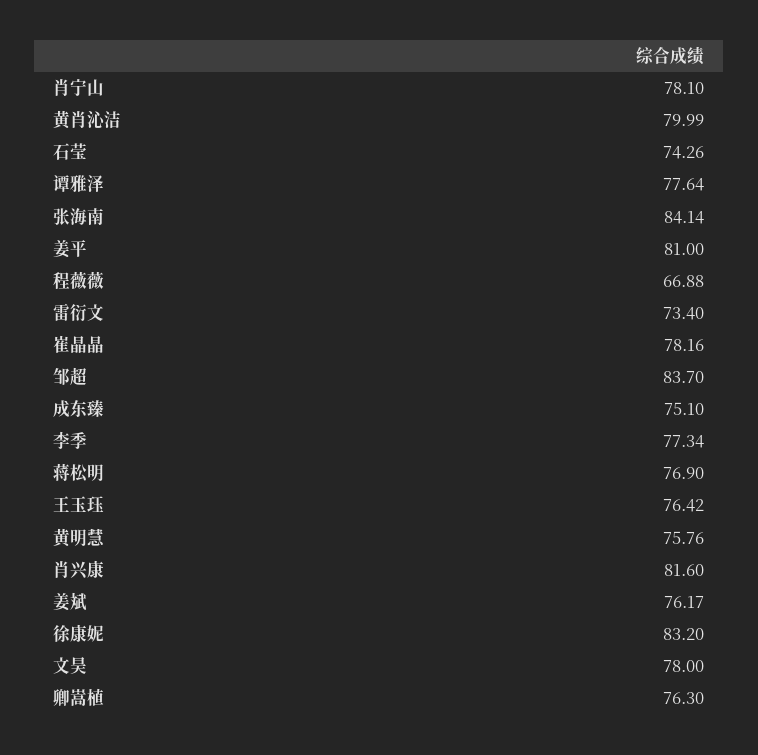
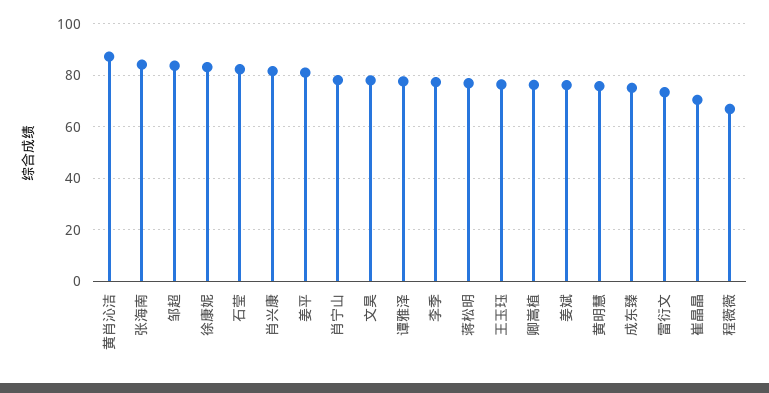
黄肖沁洁: 79.99 -> 87.5
石莹: 74.26 -> 82.5
崔晶晶: 78.16 -> 70

